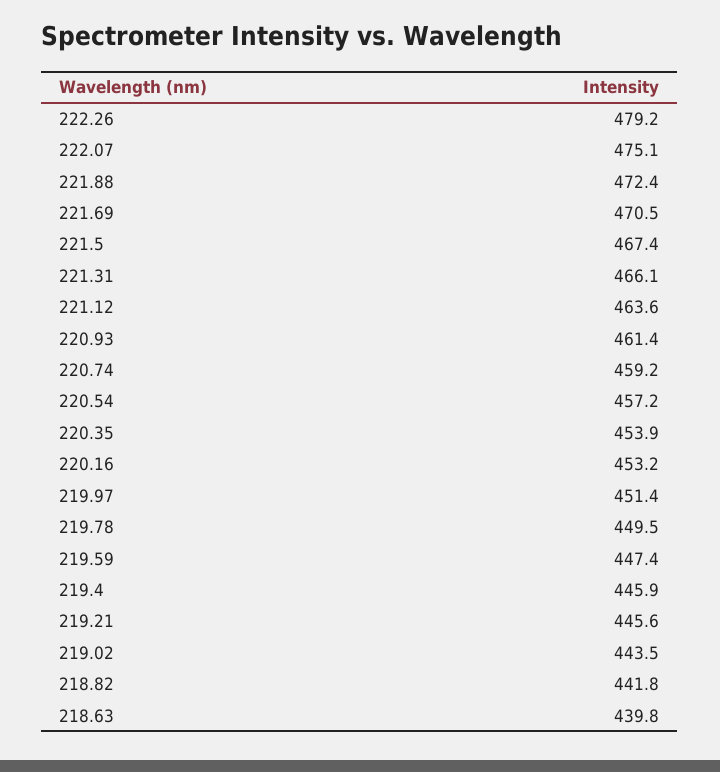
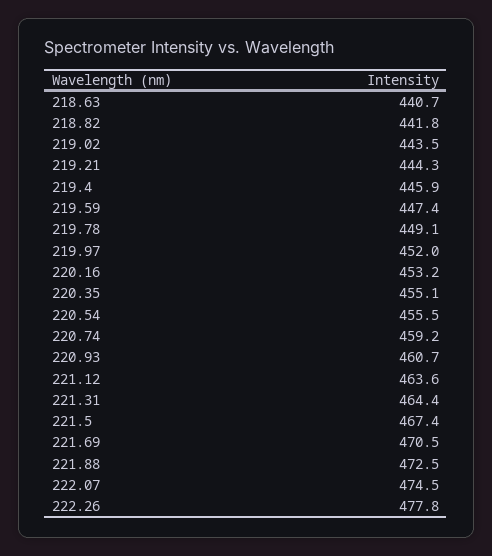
222.26: 479.2 -> 477.8
222.07: 475.1 -> 474.5
221.88: 472.4 -> 472.5
221.31: 466.1 -> 464.4
220.93: 461.4 -> 460.7
220.54: 457.2 -> 455.5
220.35: 453.9 -> 455.1
219.97: 451.4 -> 452
219.78: 449.5 -> 449.1
219.21: 445.6 -> 444.3
218.63: 439.8 -> 440.7

